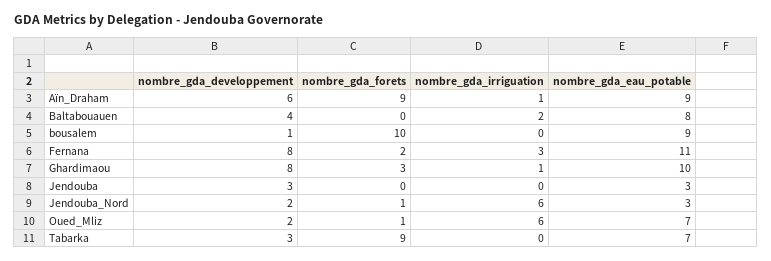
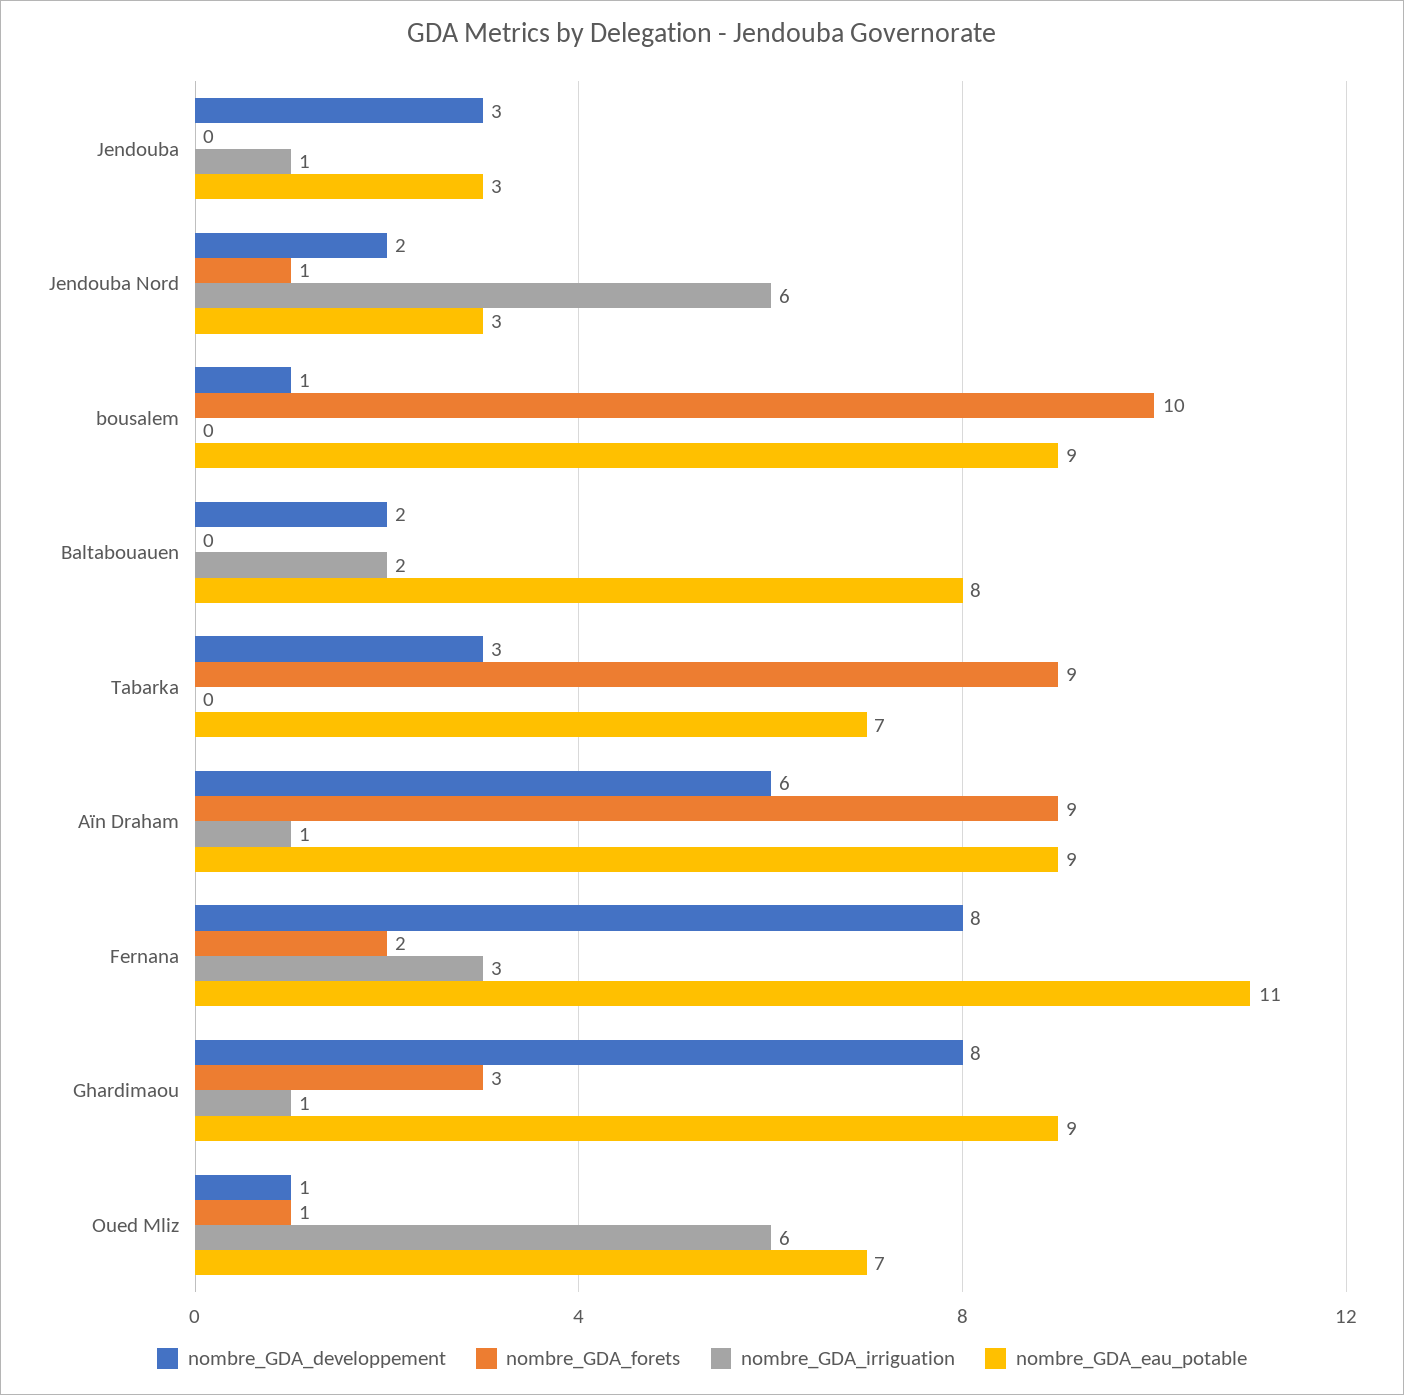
nombre_gda_developpement, Baltabouauen: 4 -> 2
nombre_gda_eau_potable, Ghardimaou: 10 -> 9
nombre_gda_irriguation, Jendouba: 0 -> 1
nombre_gda_developpement, Oued_Mliz: 2 -> 1

